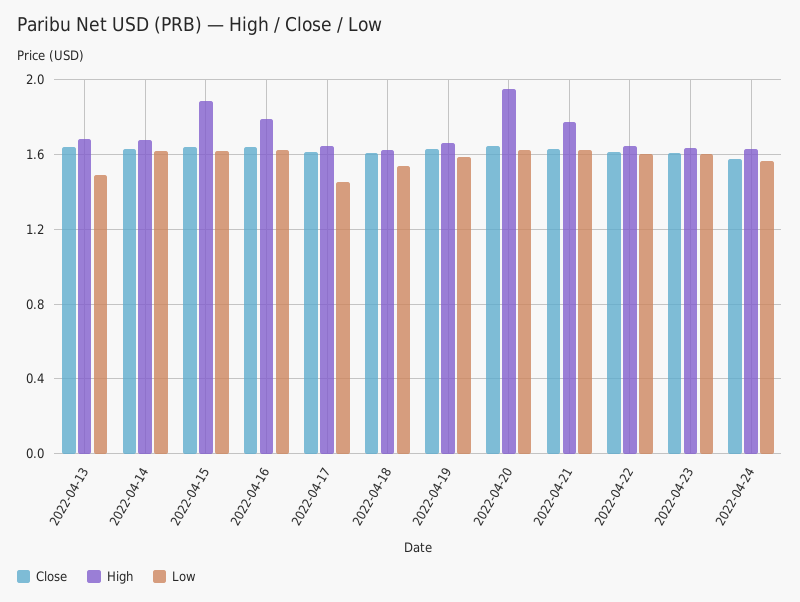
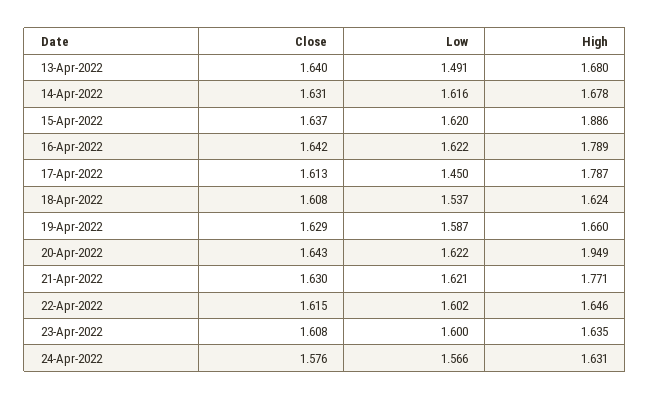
High, 2022-04-17: 1.65 -> 1.787

